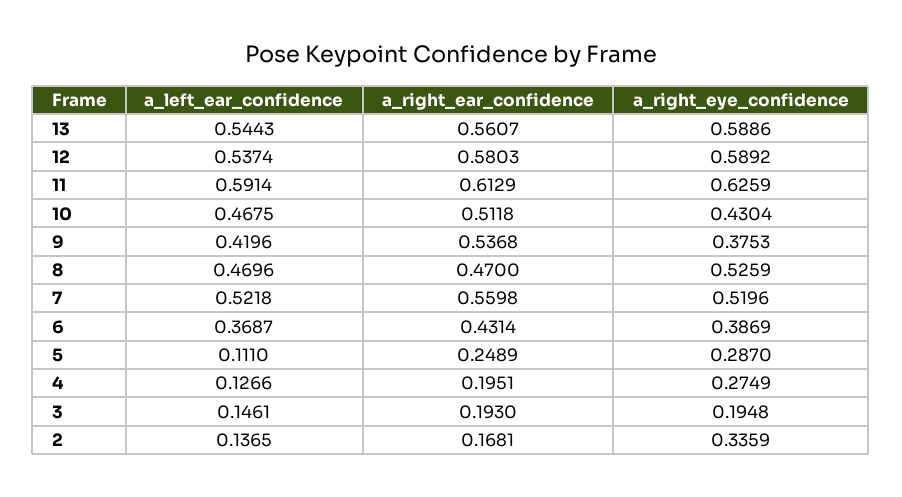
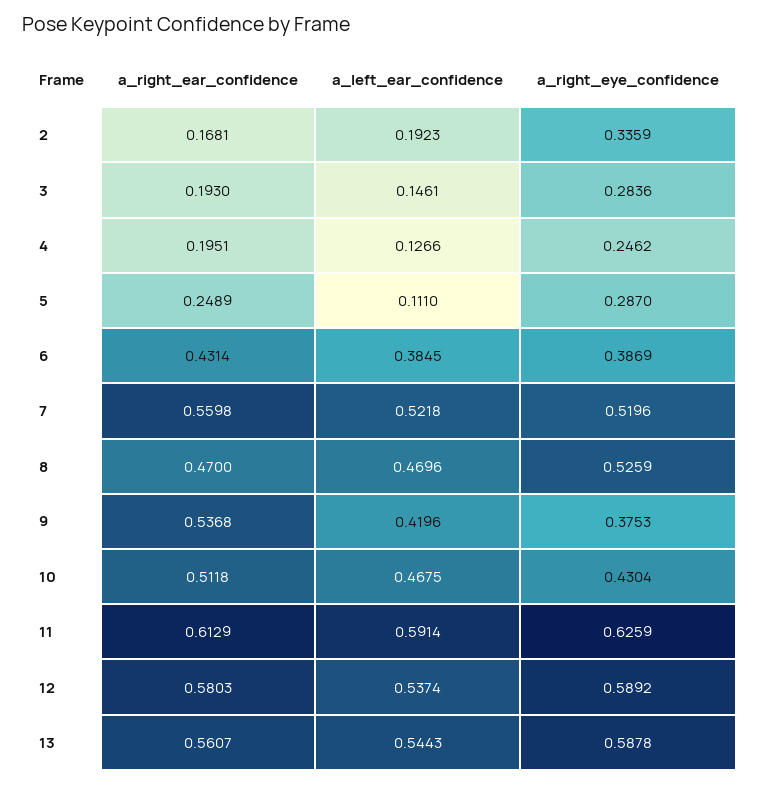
a_right_eye_confidence, 13: 0.5886 -> 0.5878
a_left_ear_confidence, 6: 0.3687 -> 0.3845
a_right_eye_confidence, 4: 0.2749 -> 0.2462
a_right_eye_confidence, 3: 0.1948 -> 0.2836
a_left_ear_confidence, 2: 0.1365 -> 0.1923

